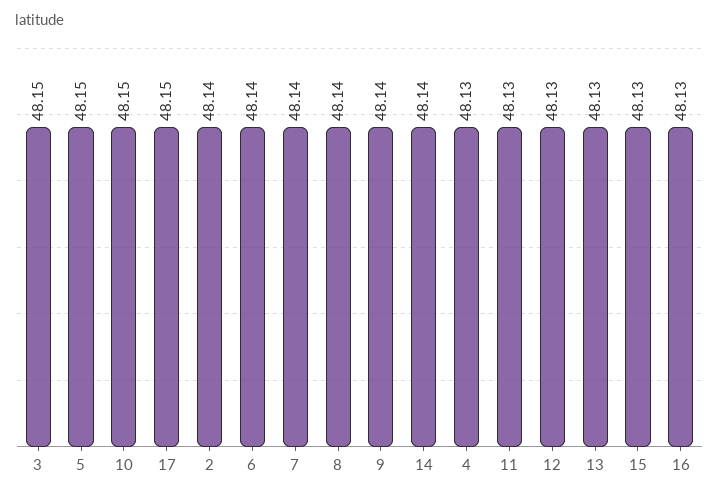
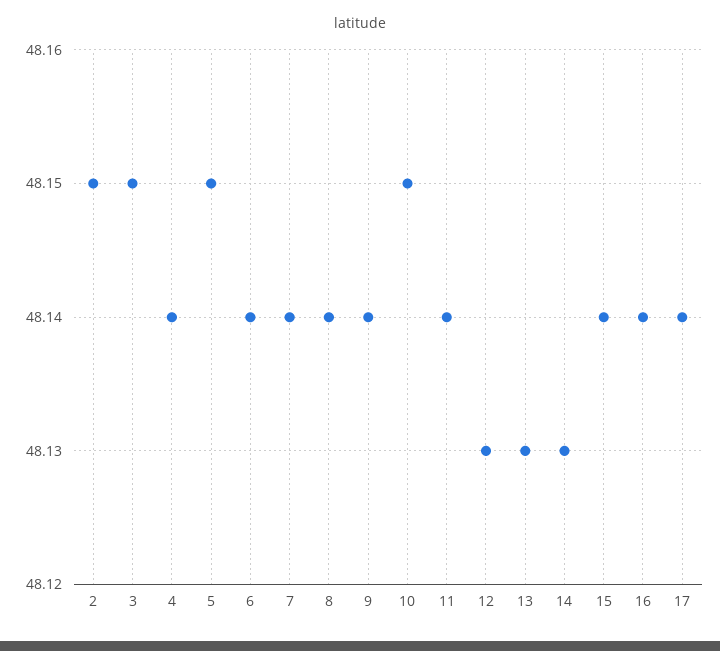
17: 48.15 -> 48.14
2: 48.14 -> 48.15
14: 48.14 -> 48.13
4: 48.13 -> 48.14
11: 48.13 -> 48.14
15: 48.13 -> 48.14
16: 48.13 -> 48.14

